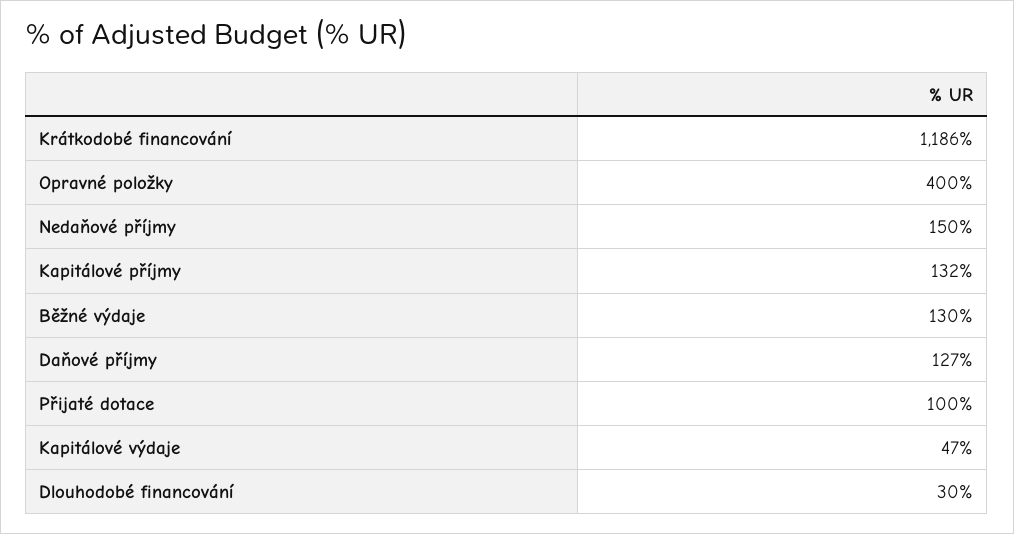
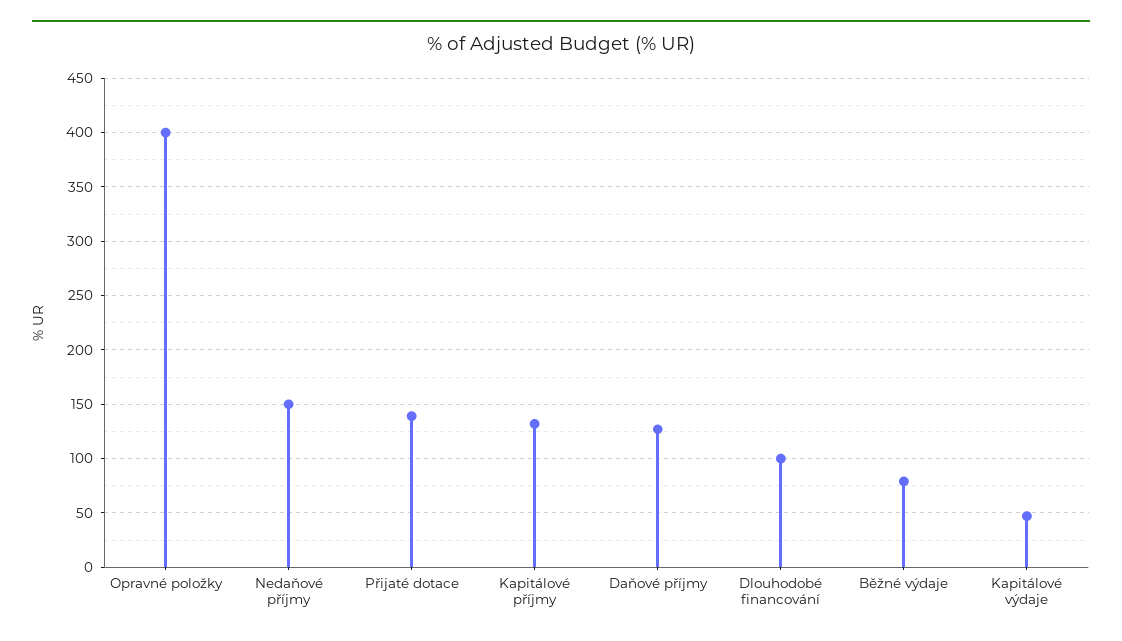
Krátkodobé financování: 1186 -> none
Běžné výdaje: 130 -> 80
Přijaté dotace: 100 -> 140
Dlouhodobé financování: 30 -> 100

